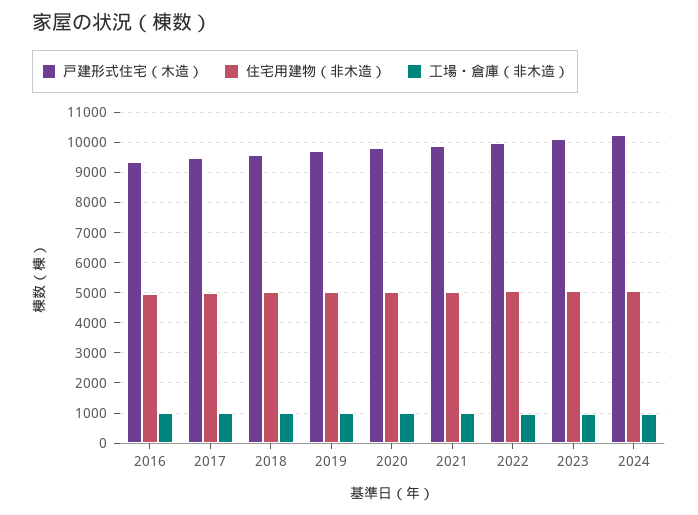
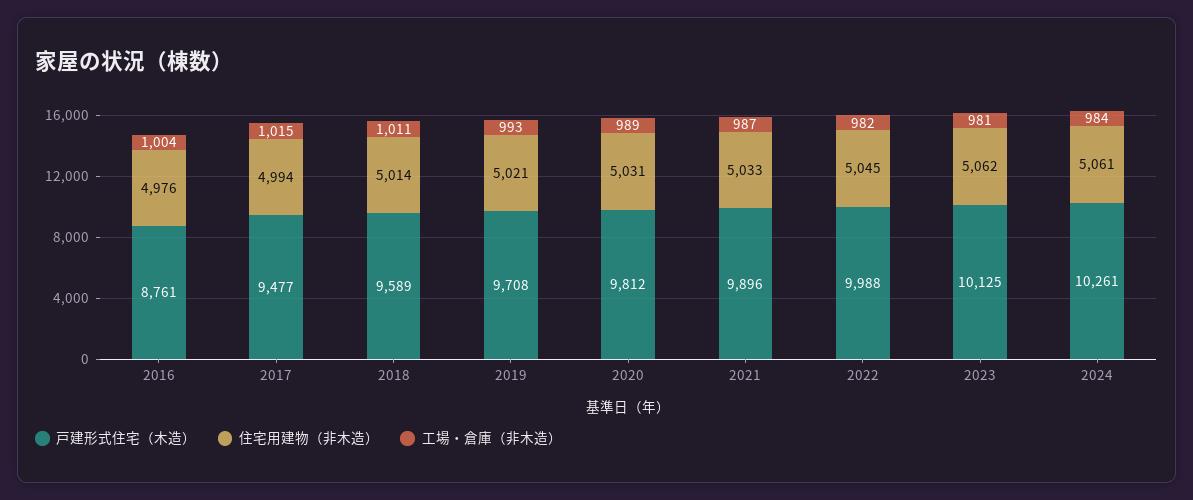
戸建形式住宅（木造）, 2016: 9400 -> 8761

